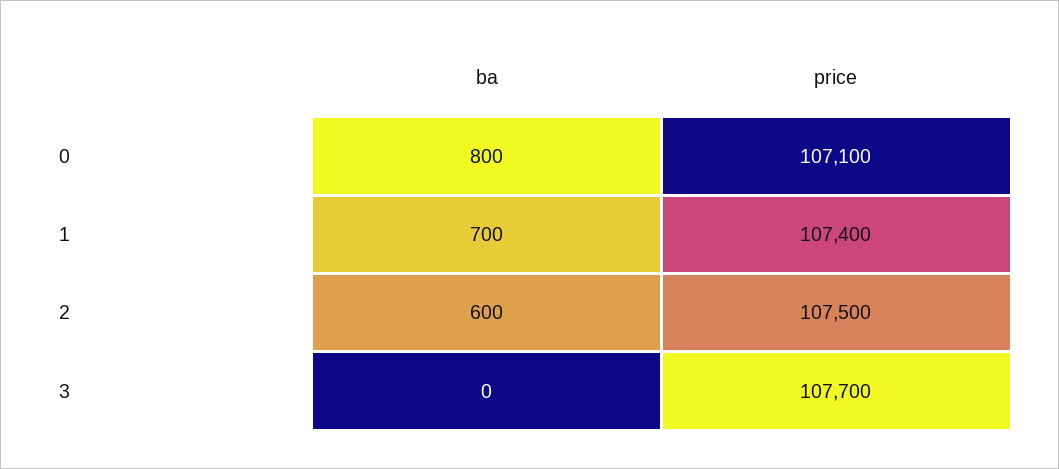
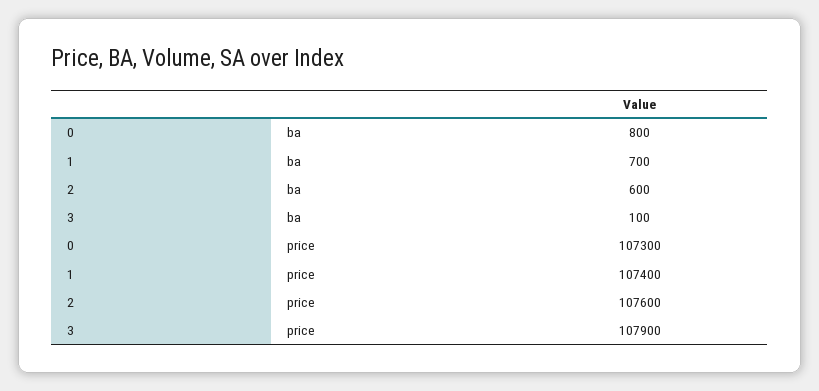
price, 0: 107100 -> 107300
price, 2: 107500 -> 107600
ba, 3: 0 -> 100
price, 3: 107700 -> 107900

